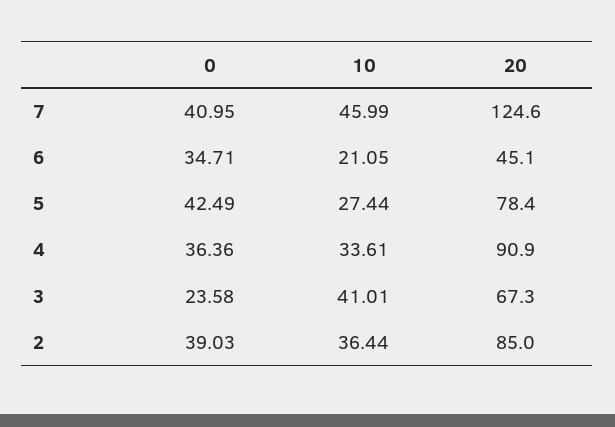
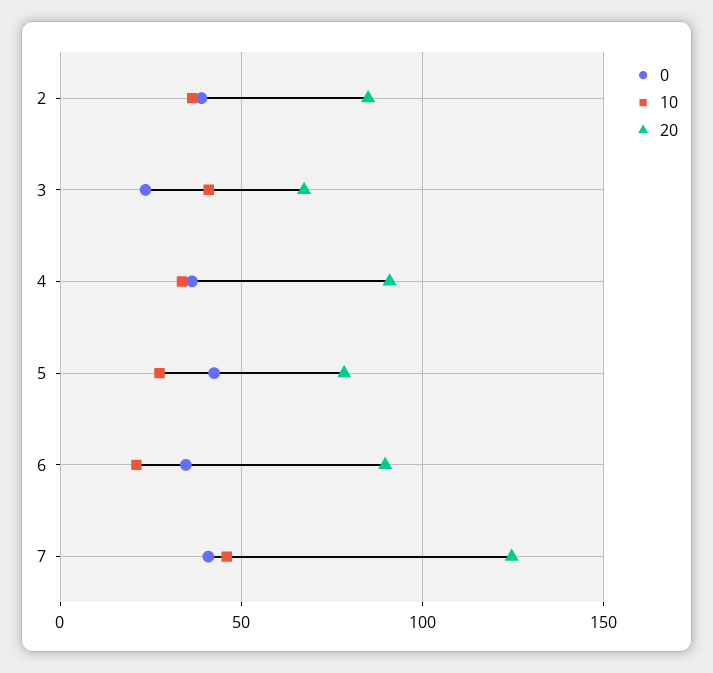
20, 6: 45.1 -> 90

